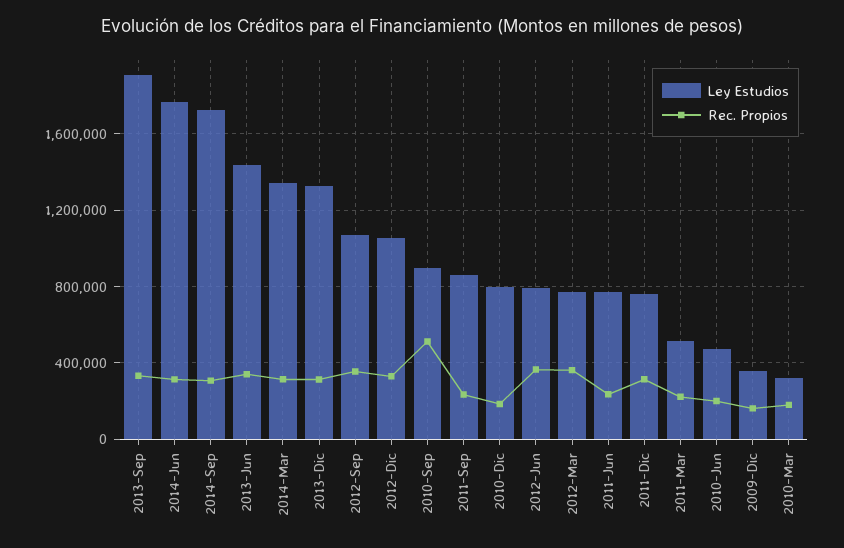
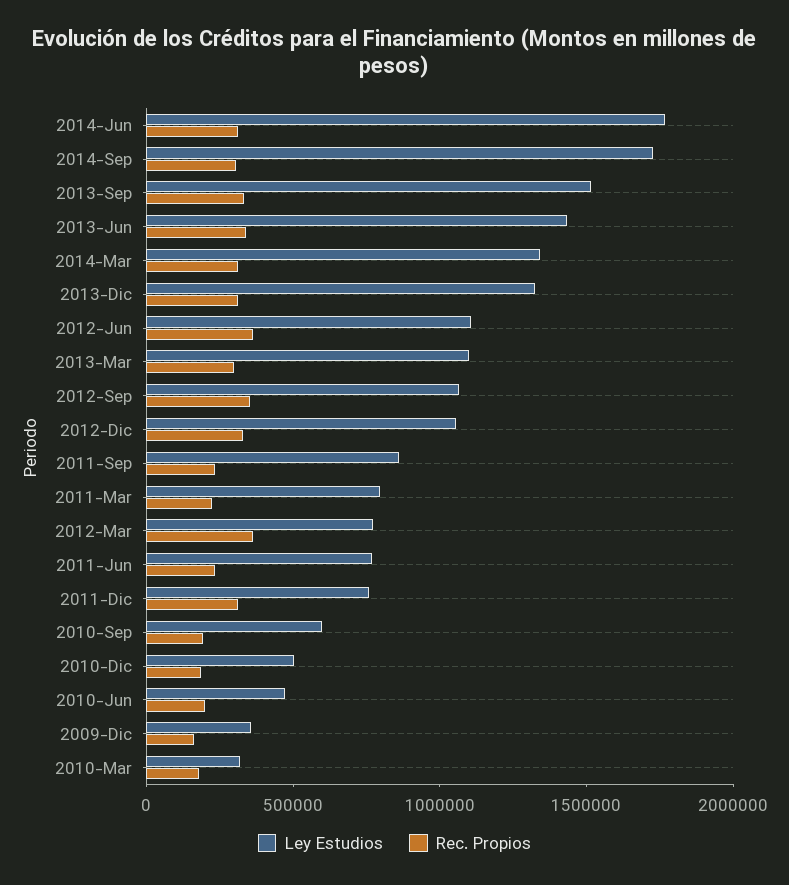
Ley Estudios, 2013-Sep: 1900000 -> 1500000
Ley Estudios, 2010-Sep: 900000 -> 600000
Rec. Propios, 2010-Sep: 500000 -> 200000
Ley Estudios, 2010-Dic: 800000 -> 500000
Ley Estudios, 2012-Jun: 800000 -> 1100000
Ley Estudios, 2011-Mar: 500000 -> 800000
Ley Estudios, 2013-Mar: none -> 1100000
Rec. Propios, 2013-Mar: none -> 300000

